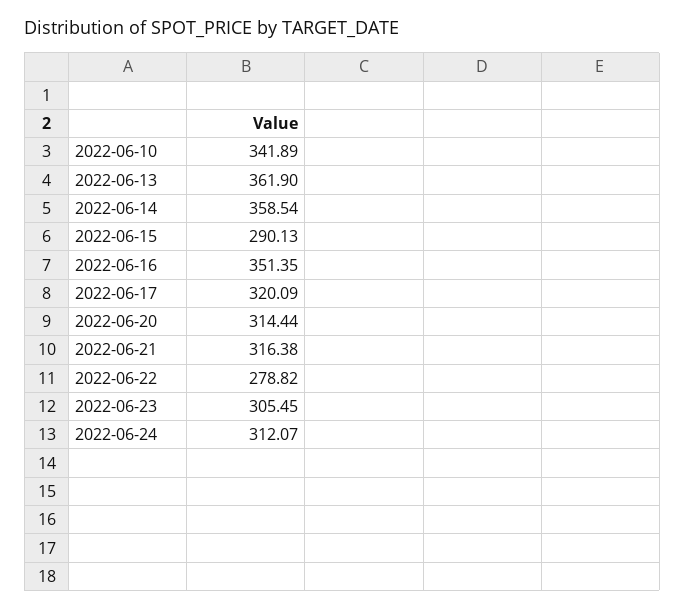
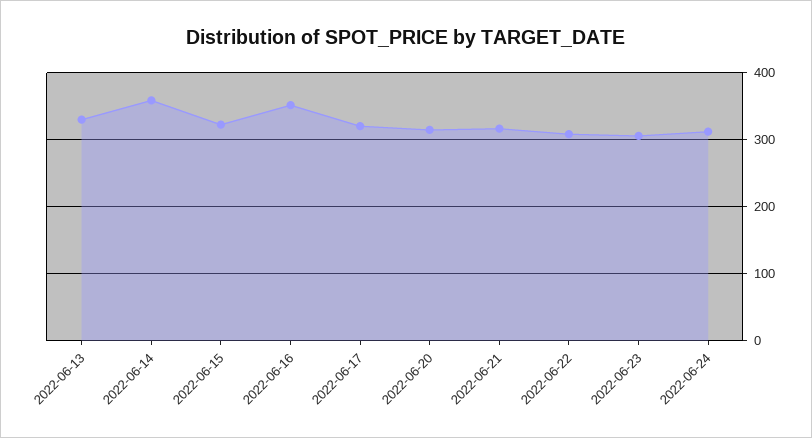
2022-06-10: 341.89 -> none
2022-06-13: 361.9 -> 330
2022-06-15: 290.13 -> 320
2022-06-22: 278.82 -> 310

